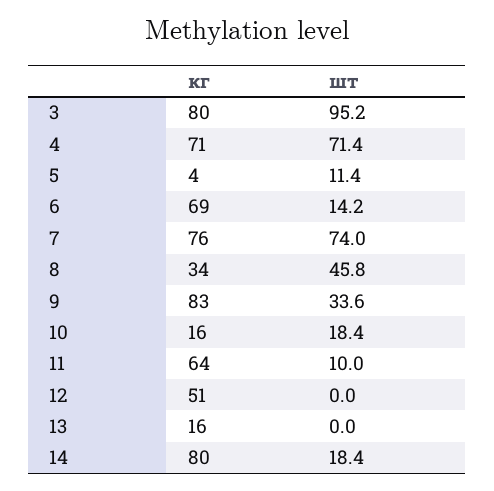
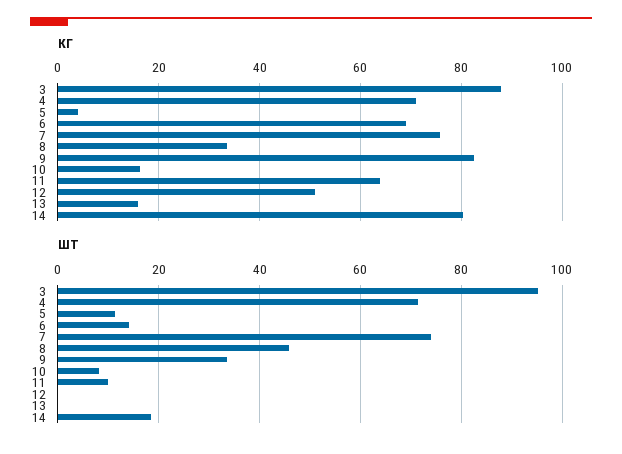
кг, 3: 80 -> 88
шт, 10: 18.4 -> 8

